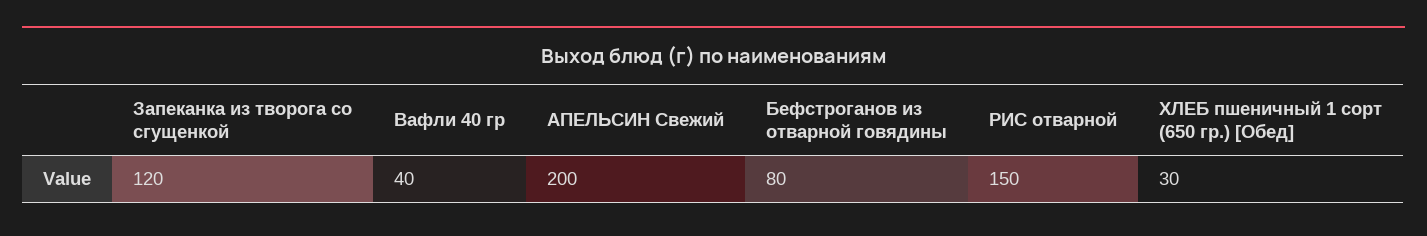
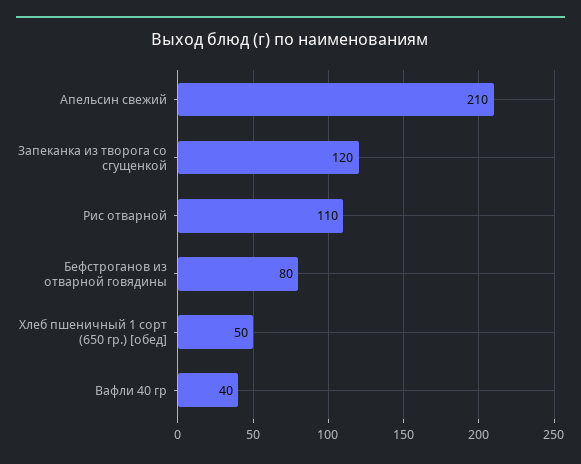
АПЕЛЬСИН Свежий: 200 -> 210
РИС отварной: 150 -> 110
ХЛЕБ пшеничный 1 сорт (650 гр.) [Обед]: 30 -> 50

